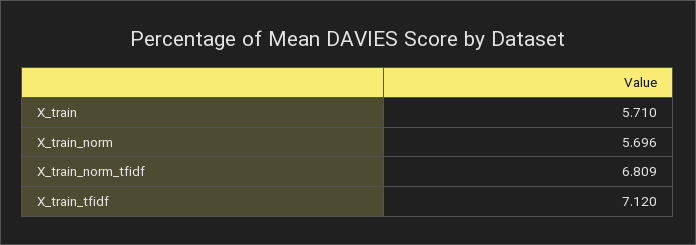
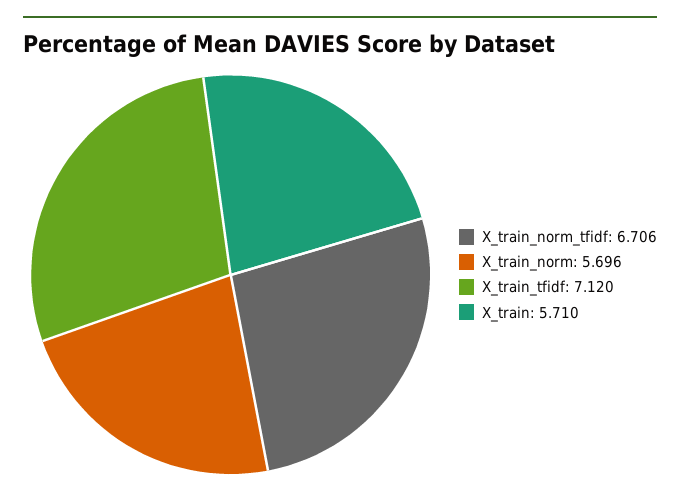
X_train_norm_tfidf: 6.809 -> 6.706

